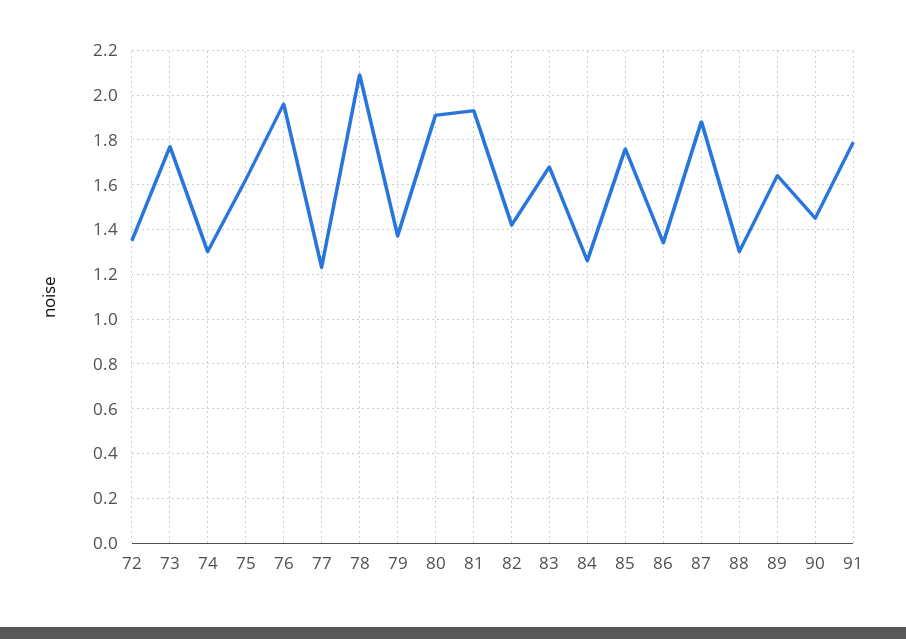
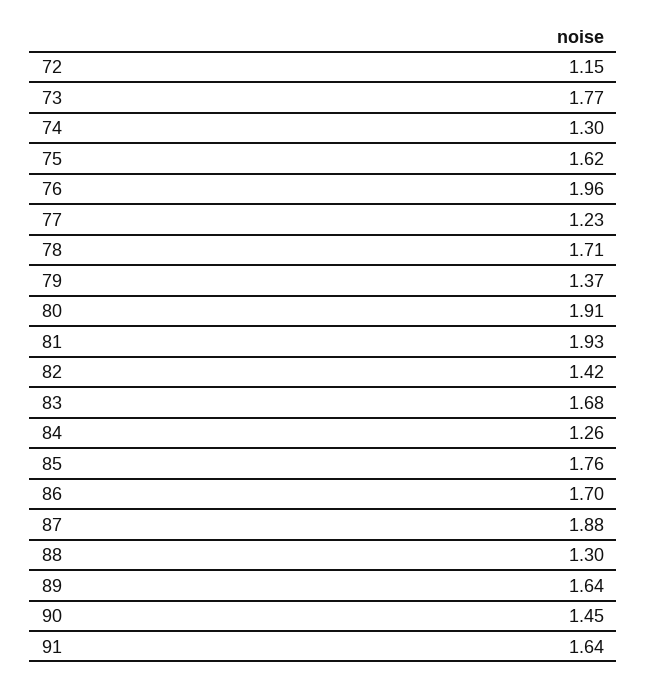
72: 1.35 -> 1.15
78: 2.1 -> 1.71
86: 1.35 -> 1.7
91: 1.8 -> 1.64

